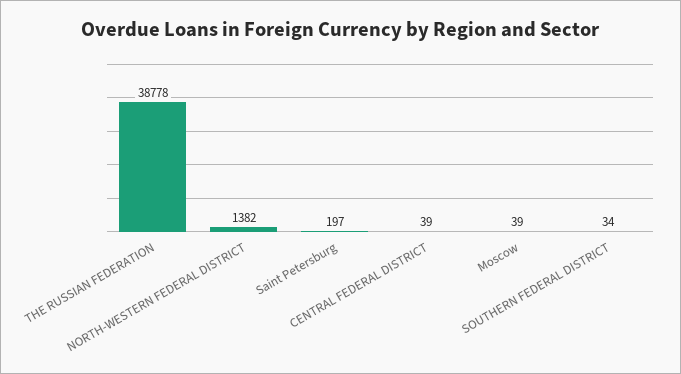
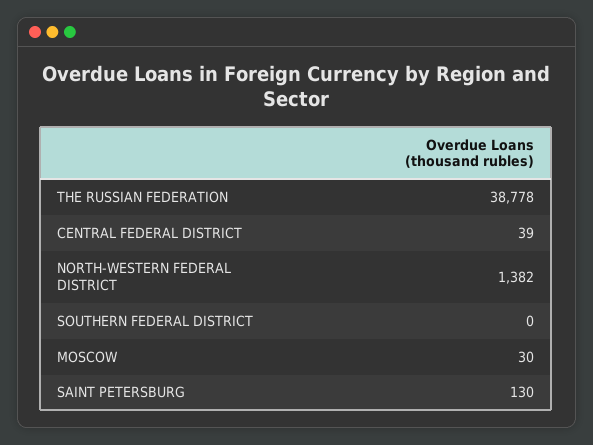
Saint Petersburg: 197 -> 130
Moscow: 39 -> 30
SOUTHERN FEDERAL DISTRICT: 34 -> 0

